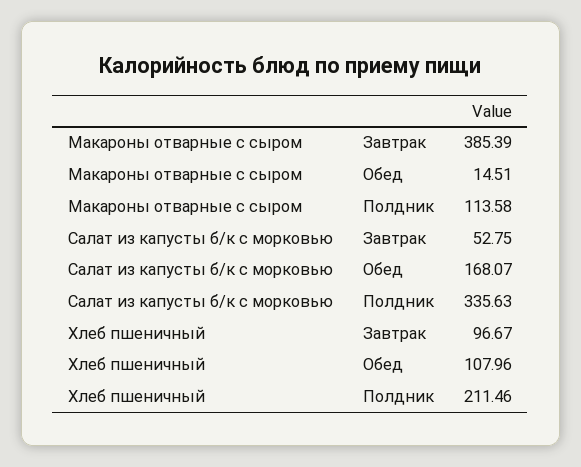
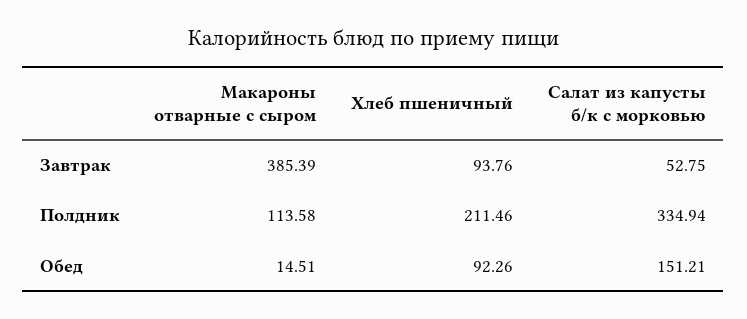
Салат из капусты б/к с морковью, Обед: 168.07 -> 151.21
Салат из капусты б/к с морковью, Полдник: 335.63 -> 334.94
Хлеб пшеничный, Завтрак: 96.67 -> 93.76
Хлеб пшеничный, Обед: 107.96 -> 92.26

